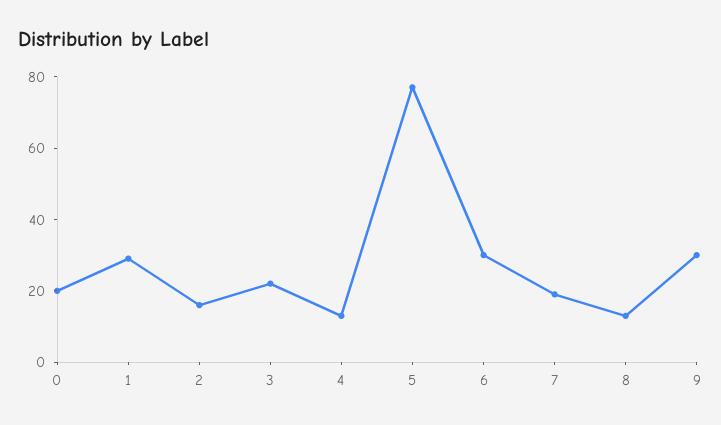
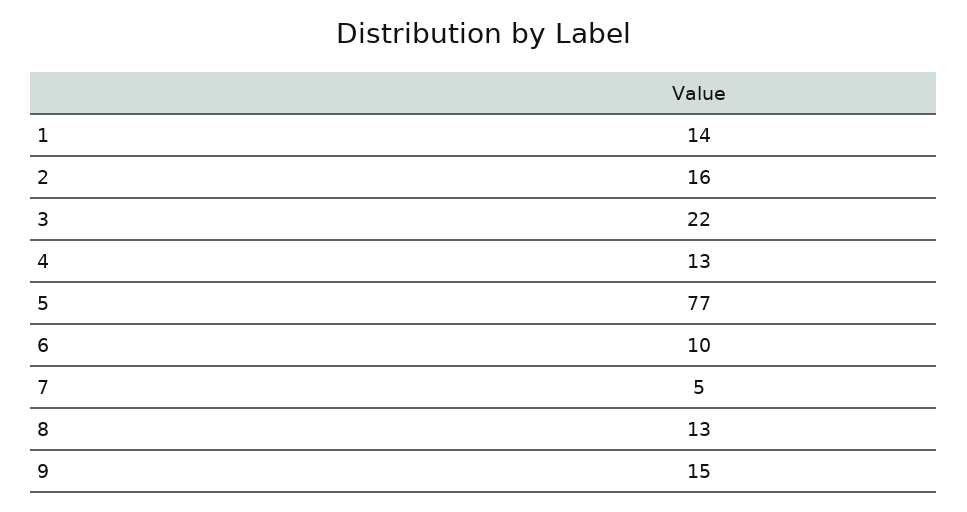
0: 20 -> none
1: 30 -> 14
6: 30 -> 10
7: 20 -> 5
9: 30 -> 15

